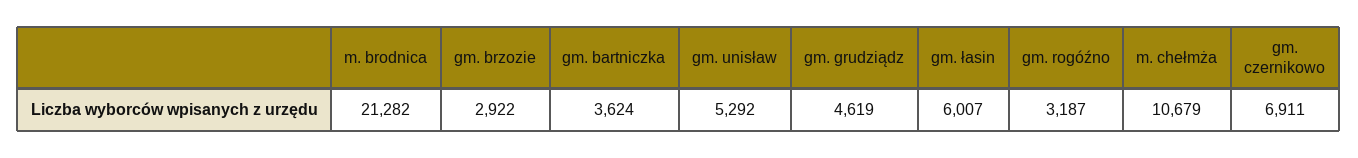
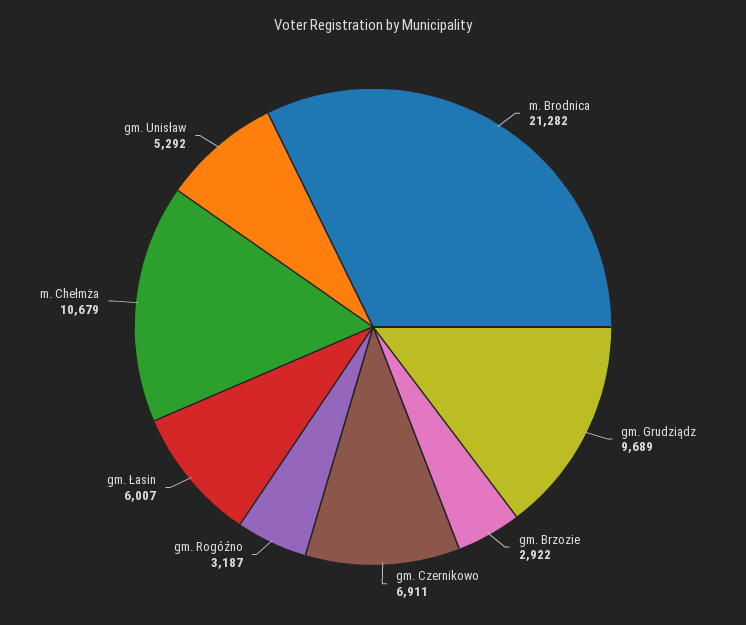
gm. bartniczka: 3624 -> none
gm. grudziądz: 4619 -> 9689

